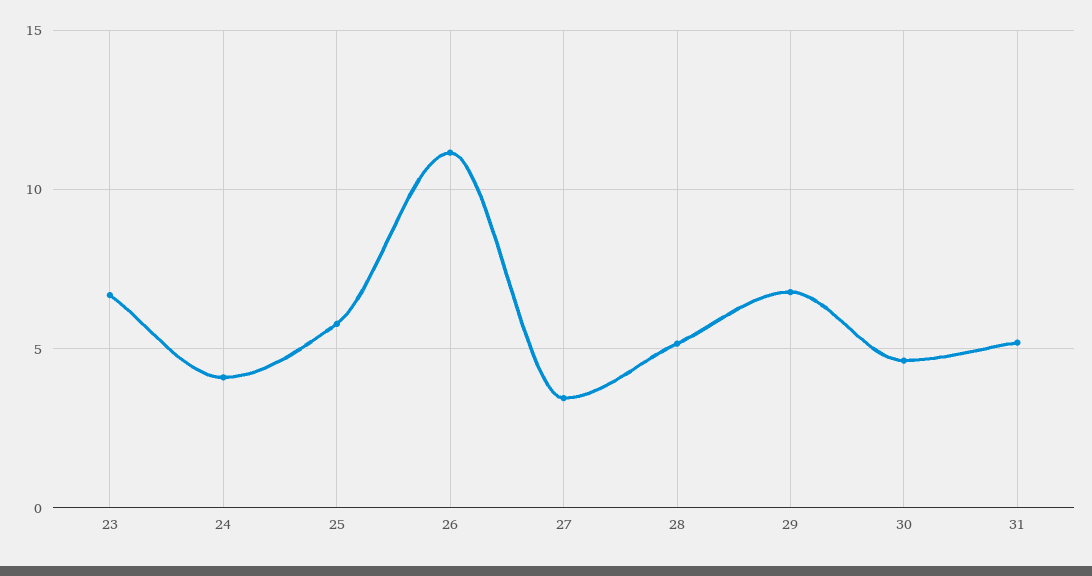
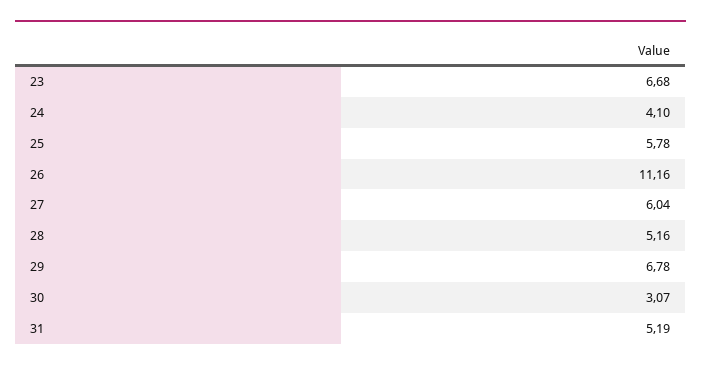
27: 3.5 -> 6.04
30: 4.5 -> 3.07

